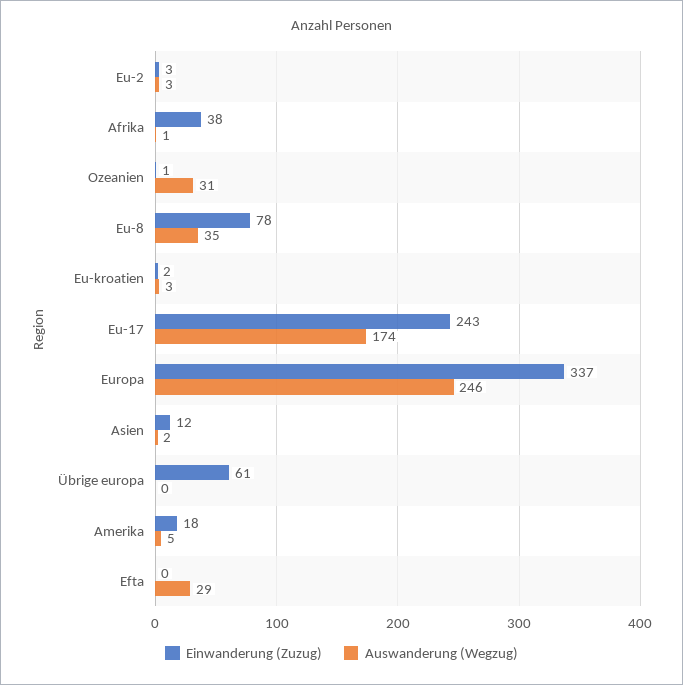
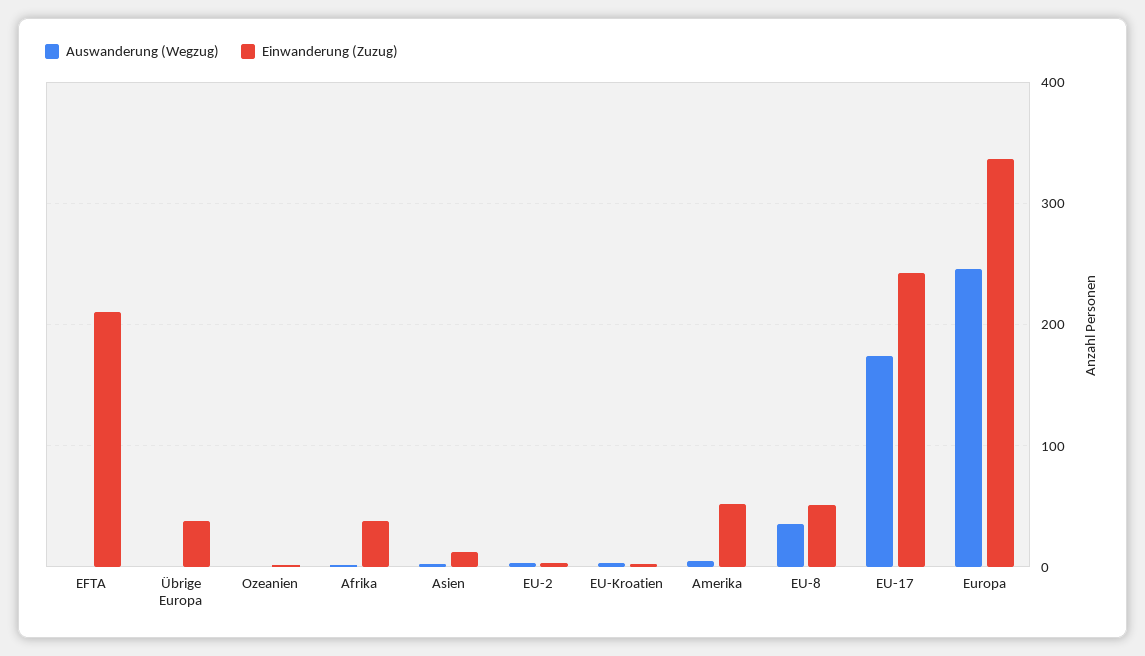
Auswanderung (Wegzug), Ozeanien: 31 -> 0
Einwanderung (Zuzug), Eu-8: 78 -> 50
Einwanderung (Zuzug), Übrige europa: 61 -> 40
Einwanderung (Zuzug), Amerika: 18 -> 50
Einwanderung (Zuzug), Efta: 0 -> 210
Auswanderung (Wegzug), Efta: 29 -> 0

